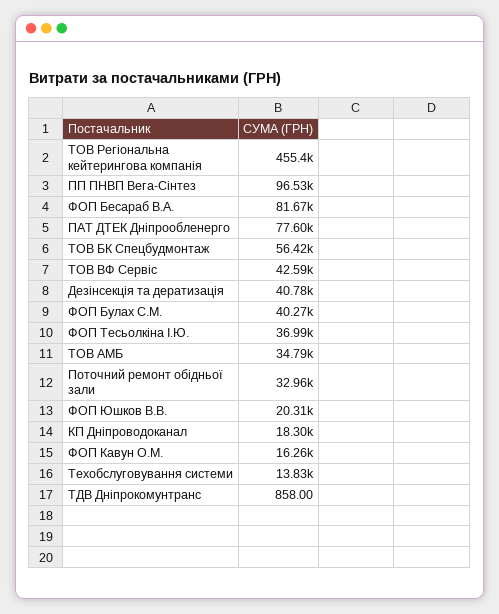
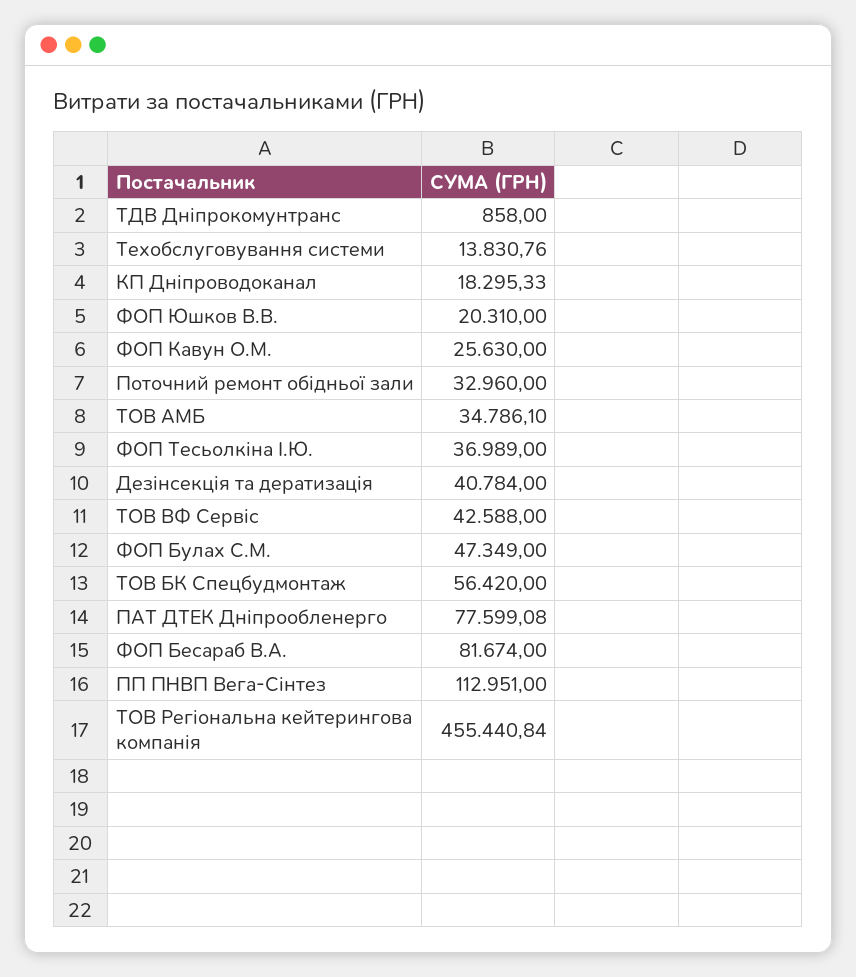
ПП ПНВП Вега-Сінтез: 96530 -> 112951
ФОП Булах С.М.: 40270 -> 47349
ФОП Кавун О.М.: 16260 -> 25630

